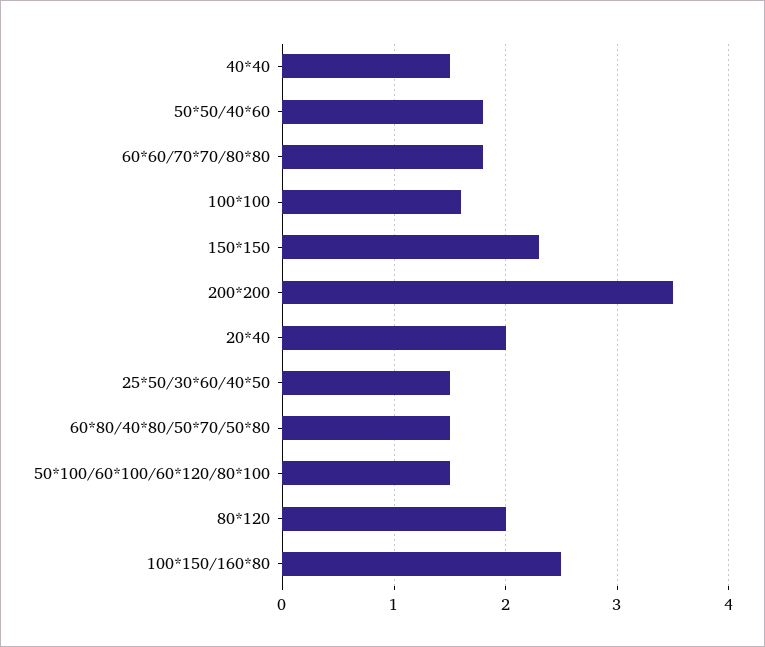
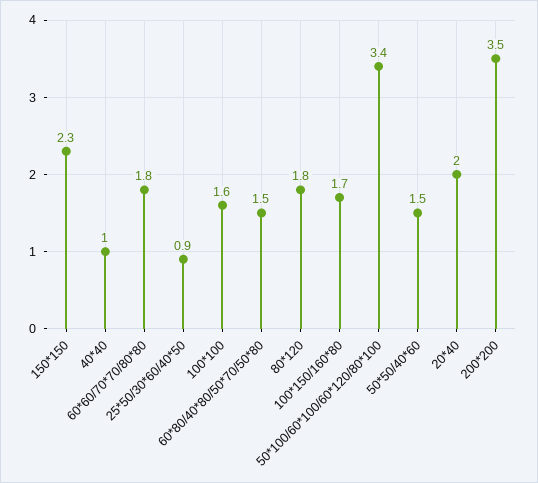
40*40: 1.5 -> 1
50*50/40*60: 1.8 -> 1.5
25*50/30*60/40*50: 1.5 -> 0.9
50*100/60*100/60*120/80*100: 1.5 -> 3.4
80*120: 2 -> 1.8
100*150/160*80: 2.5 -> 1.7

